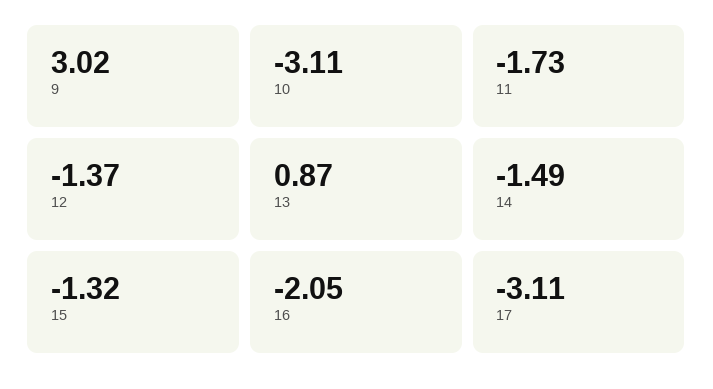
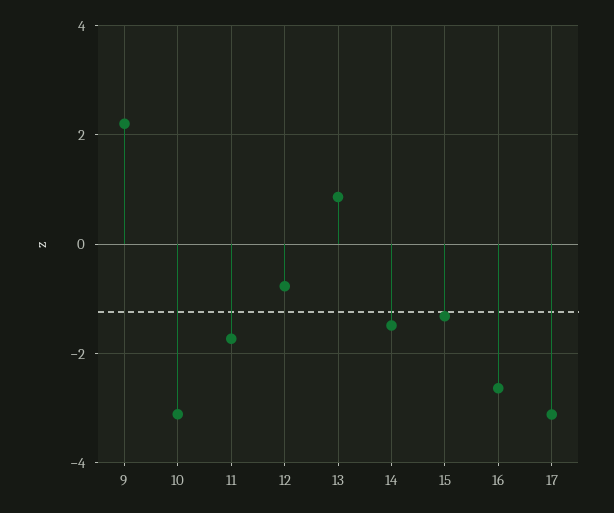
9: 3.02 -> 2.2
12: -1.37 -> -0.8
16: -2.05 -> -2.6

